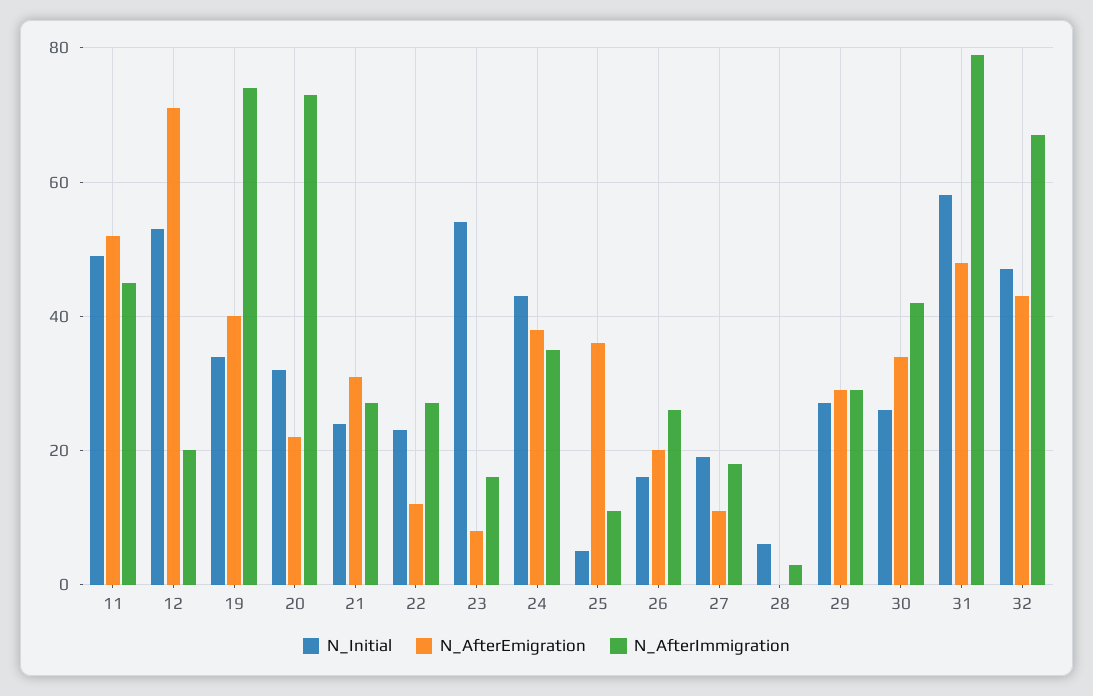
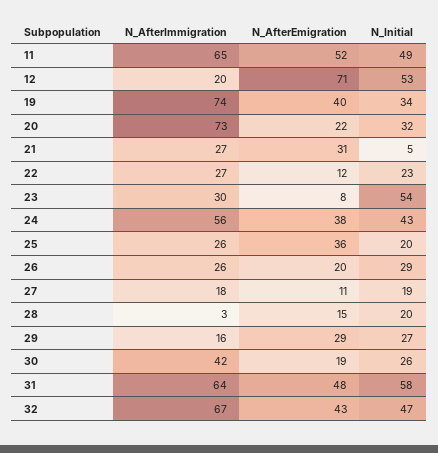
N_AfterImmigration, 11: 45 -> 65
N_Initial, 21: 25 -> 5
N_AfterImmigration, 23: 15 -> 30
N_AfterImmigration, 24: 35 -> 56
N_Initial, 25: 5 -> 20
N_AfterImmigration, 25: 10 -> 26
N_Initial, 26: 15 -> 29
N_Initial, 28: 5 -> 20
N_AfterEmigration, 28: 0 -> 15
N_AfterImmigration, 29: 30 -> 16
N_AfterEmigration, 30: 35 -> 19
N_AfterImmigration, 31: 80 -> 64

